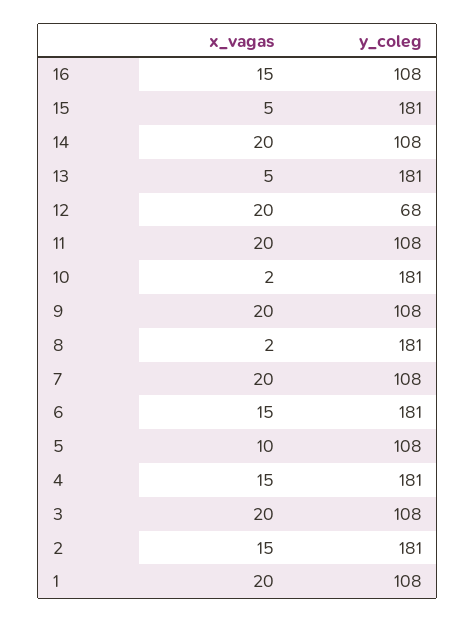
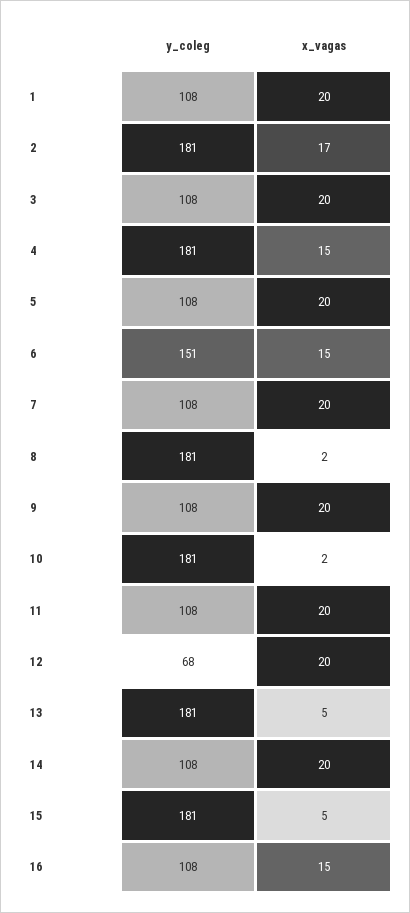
y_coleg, 6: 181 -> 151
x_vagas, 5: 10 -> 20
x_vagas, 2: 15 -> 17

